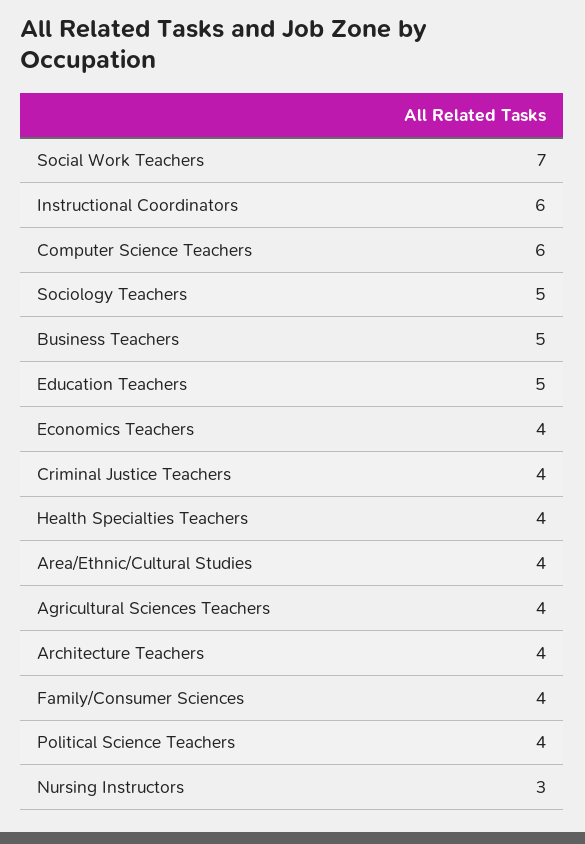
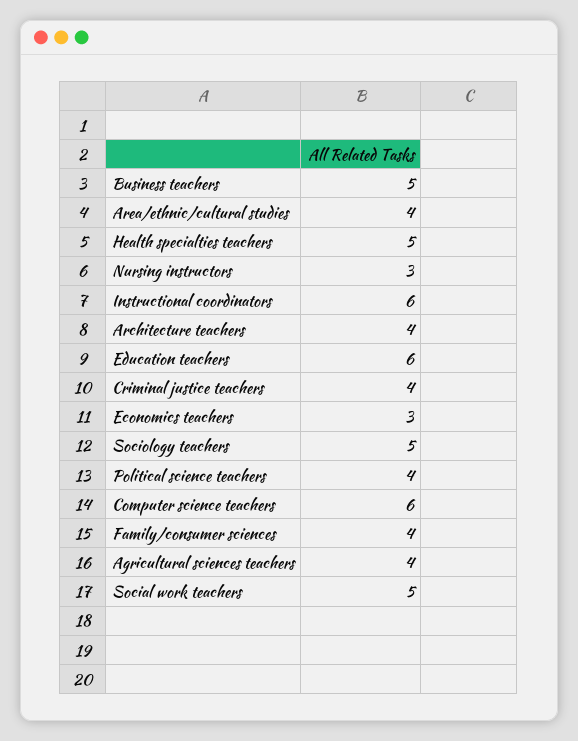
Social Work Teachers: 7 -> 5
Education Teachers: 5 -> 6
Economics Teachers: 4 -> 3
Health Specialties Teachers: 4 -> 5

